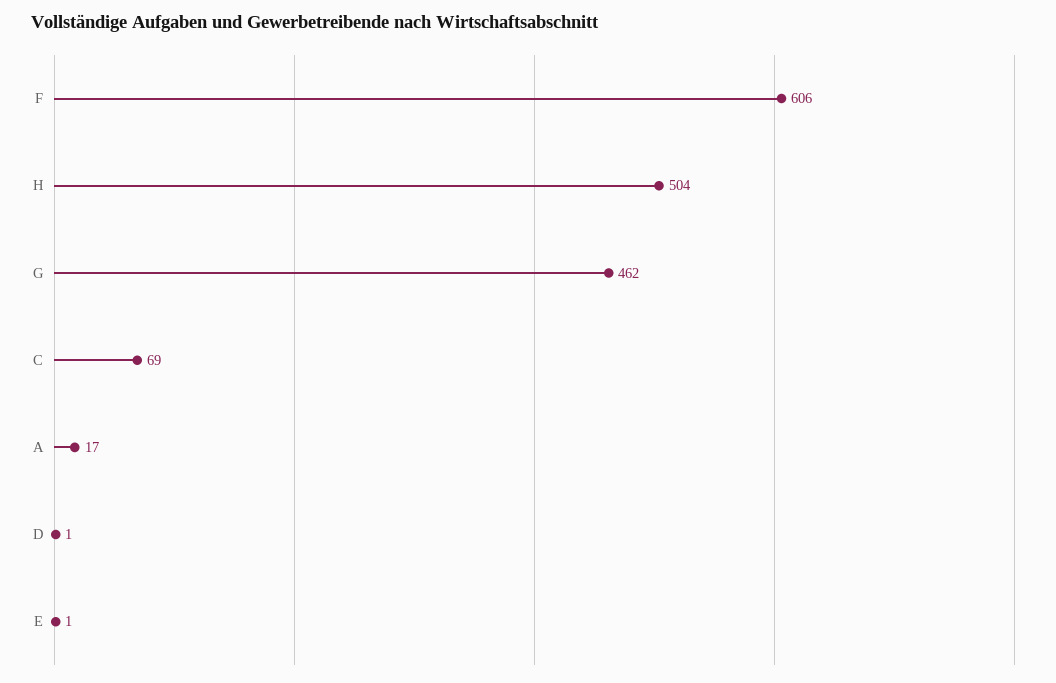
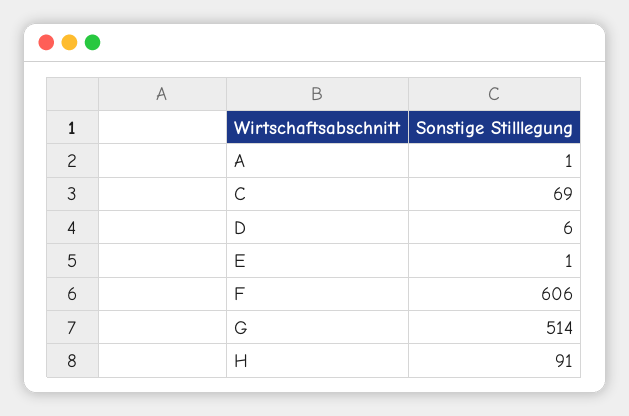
H: 504 -> 91
G: 462 -> 514
A: 17 -> 1
D: 1 -> 6

